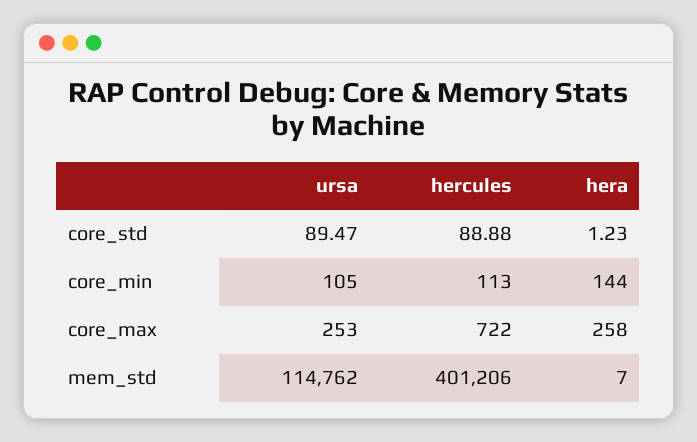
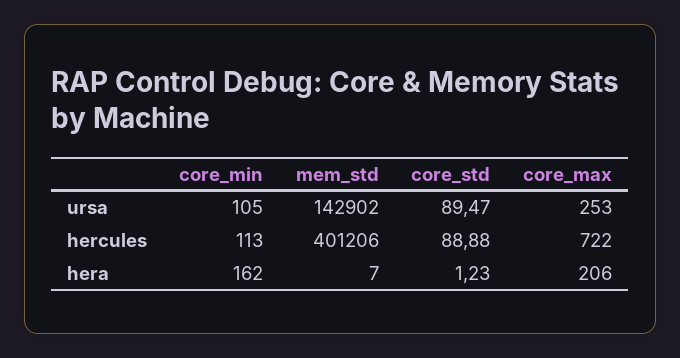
hera, core_min: 144 -> 162
hera, core_max: 258 -> 206
ursa, mem_std: 114762 -> 142902

